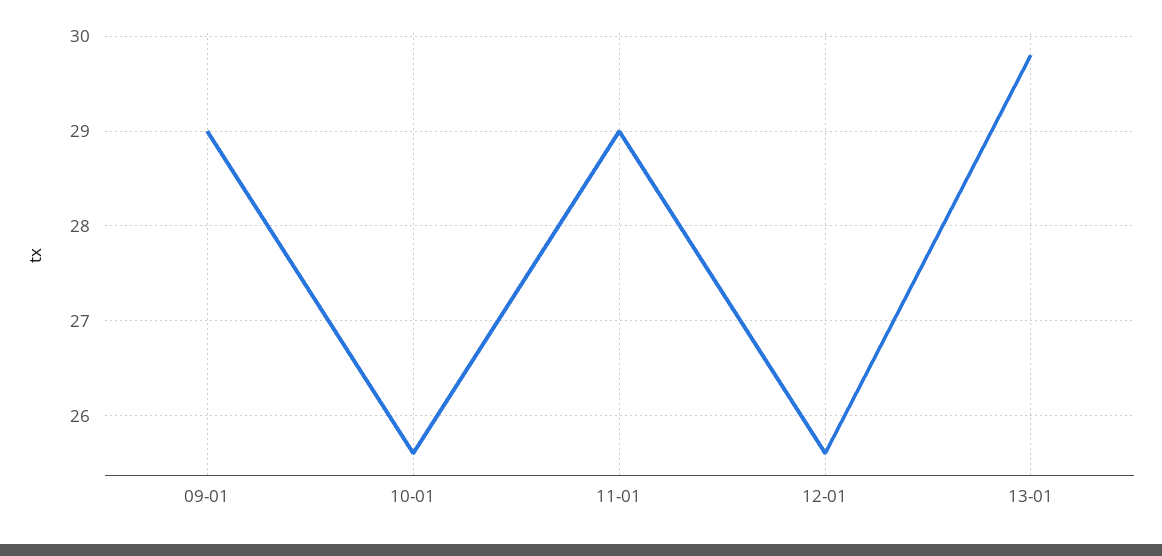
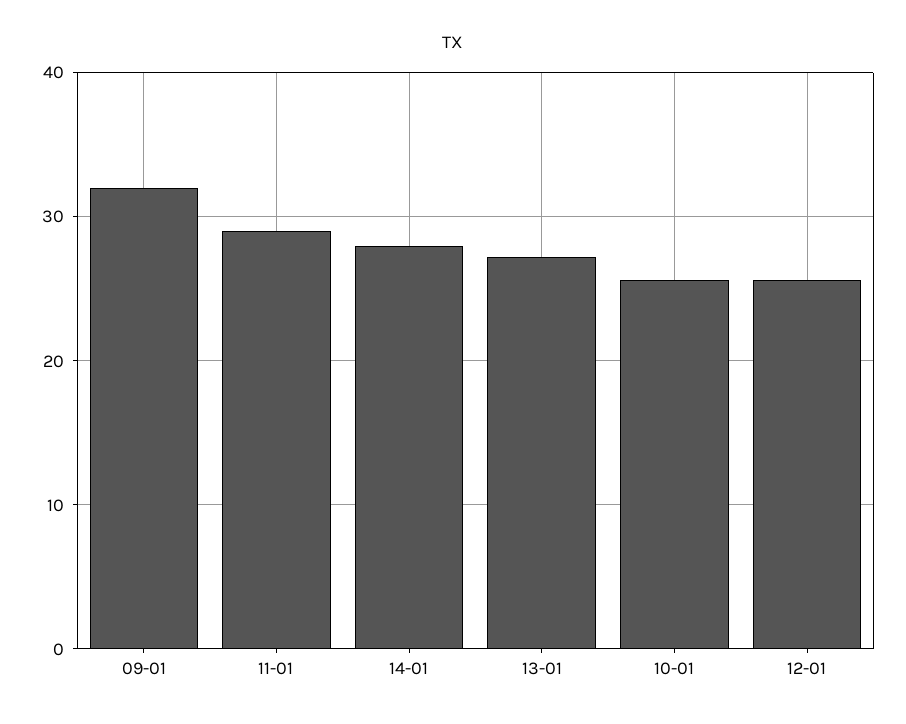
09-01: 29 -> 32
13-01: 29.8 -> 27
14-01: none -> 28

